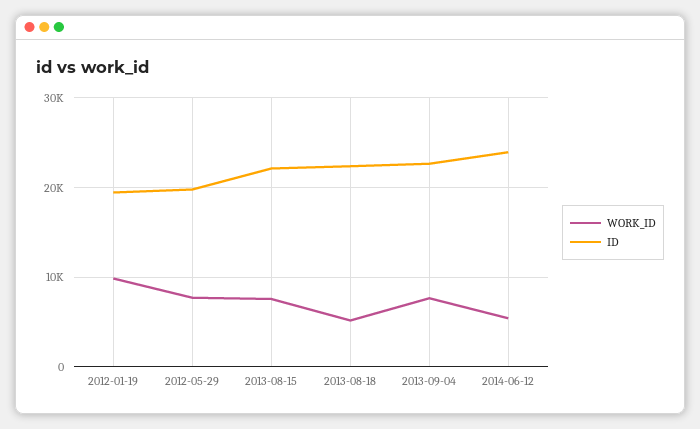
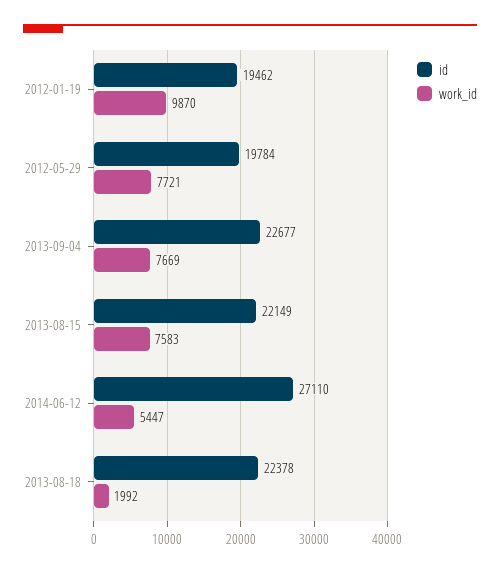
WORK_ID, 2013-08-18: 5000 -> 1992
ID, 2014-06-12: 24000 -> 27110

